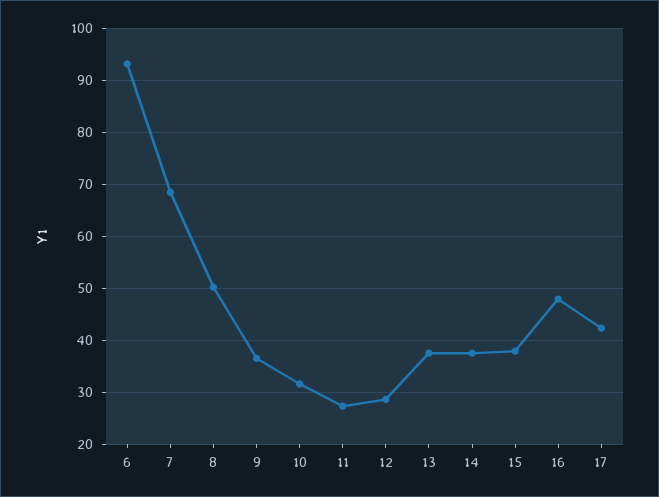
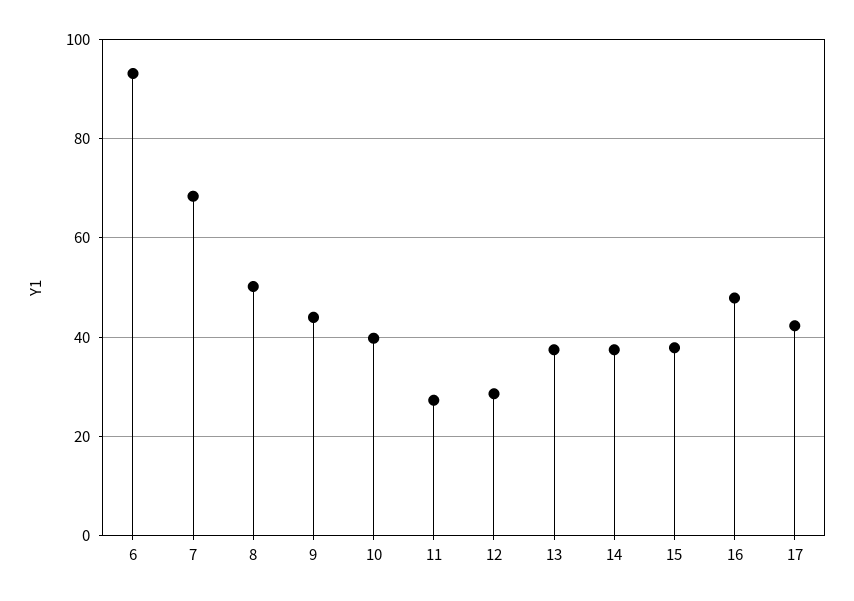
9: 36 -> 44
10: 32 -> 40

